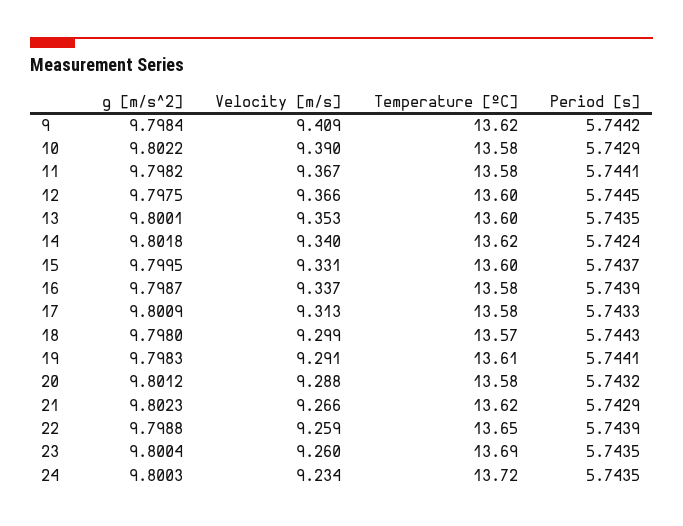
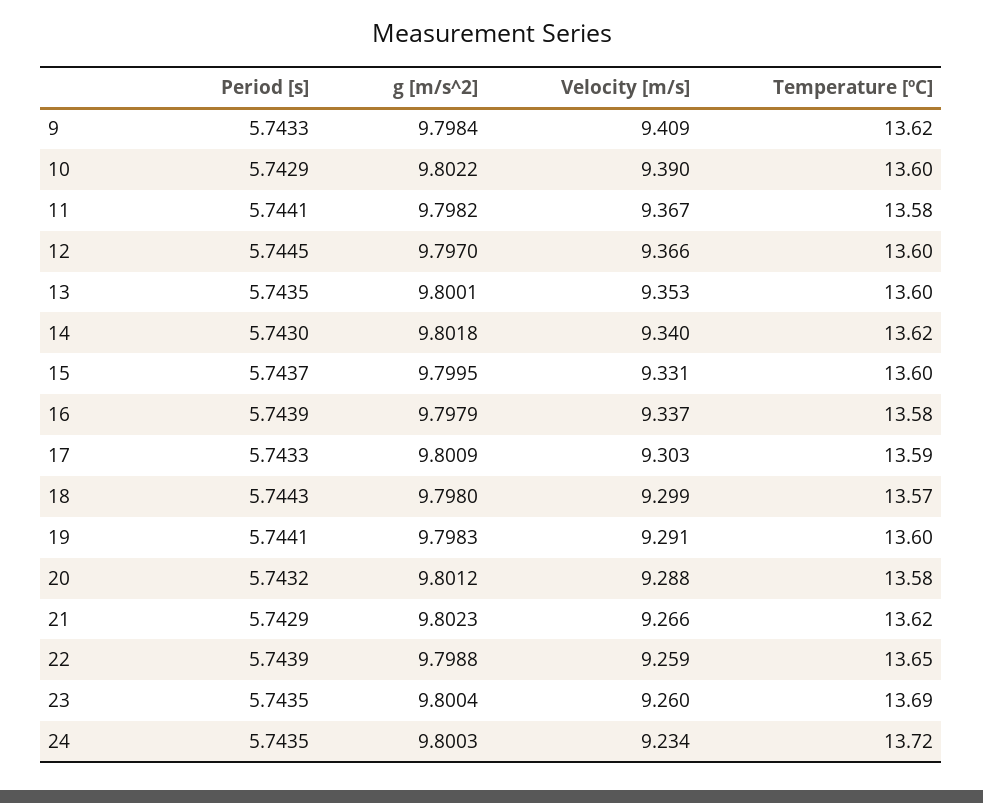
Period [s], 9: 5.7442 -> 5.7433
Temperature [ºC], 10: 13.58 -> 13.6
g [m/s^2], 12: 9.7975 -> 9.797
Period [s], 14: 5.7424 -> 5.743
g [m/s^2], 16: 9.7987 -> 9.7979
Velocity [m/s], 17: 9.313 -> 9.303
Temperature [ºC], 17: 13.58 -> 13.59
Temperature [ºC], 19: 13.61 -> 13.6

